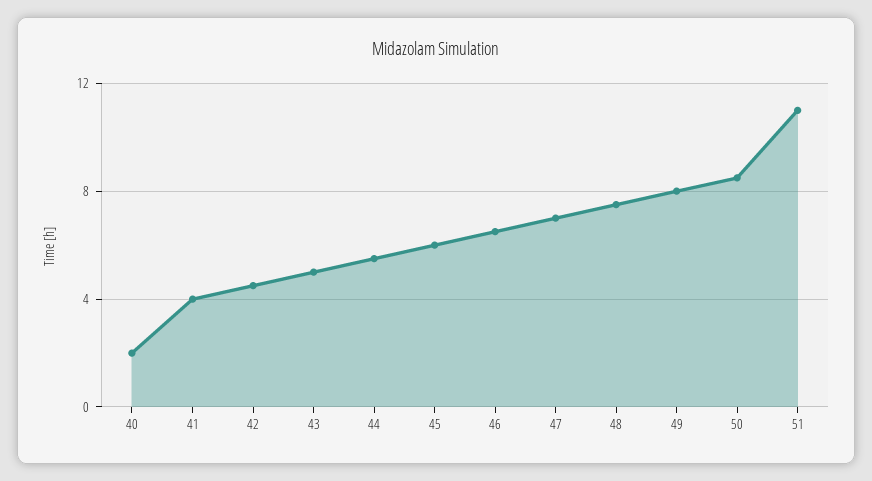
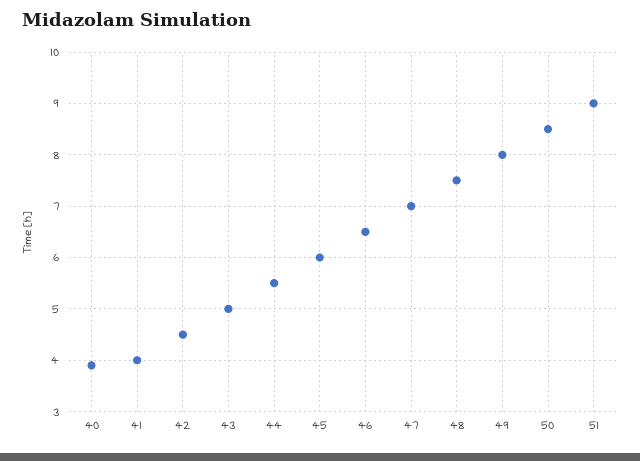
40: 2 -> 4
51: 11 -> 9

